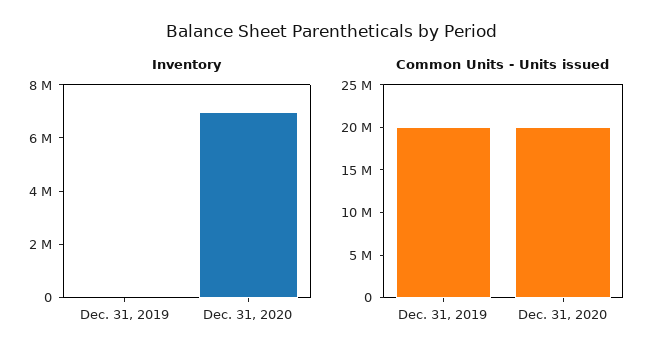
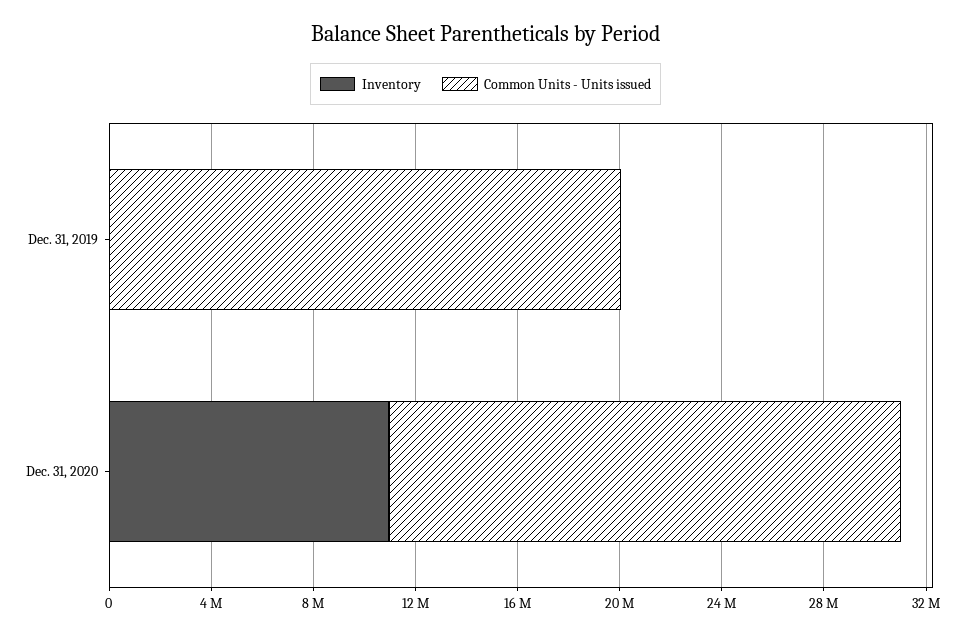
Inventory, Dec. 31, 2020: 7000000 -> 11000000

